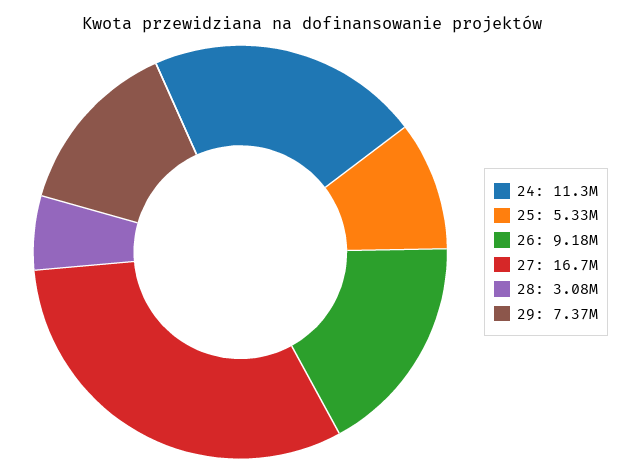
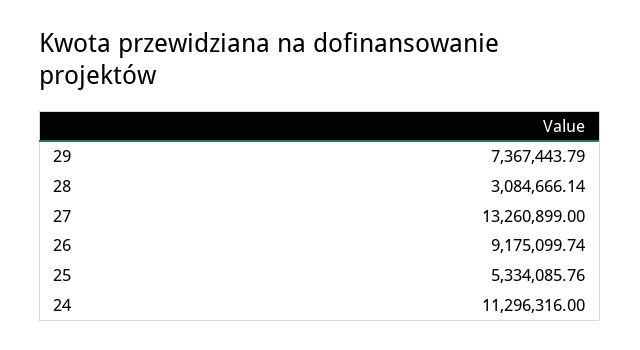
27: 16700000 -> 13260899

